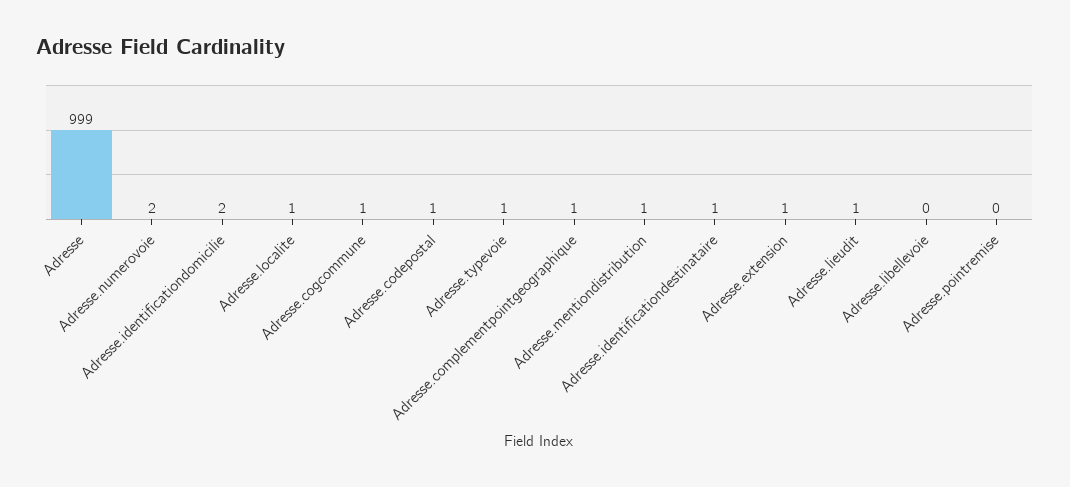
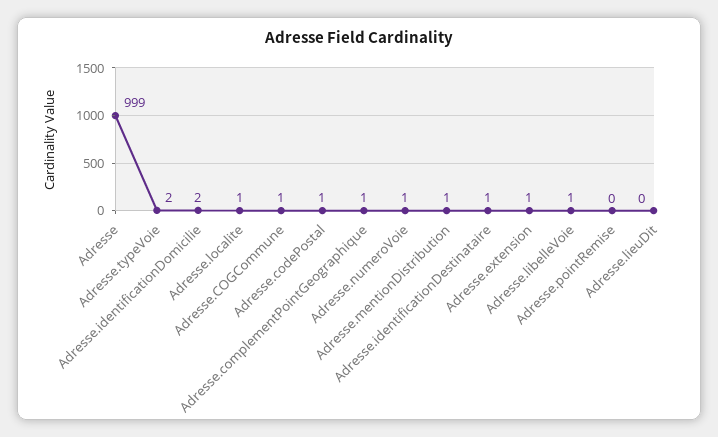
Adresse.numerovoie: 2 -> 1
Adresse.typevoie: 1 -> 2
Adresse.lieudit: 1 -> 0
Adresse.libellevoie: 0 -> 1

